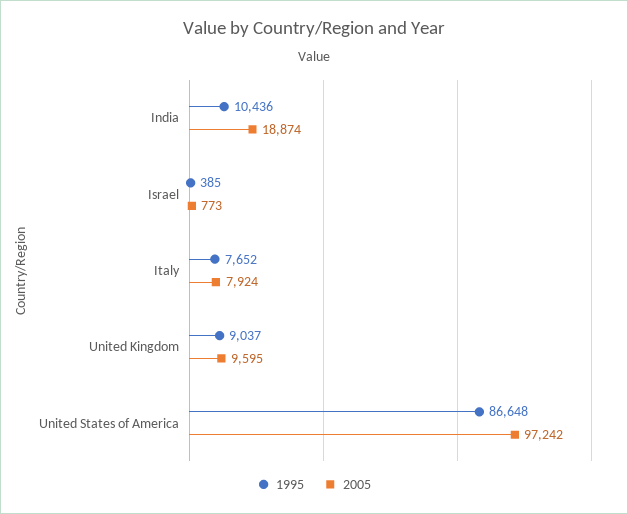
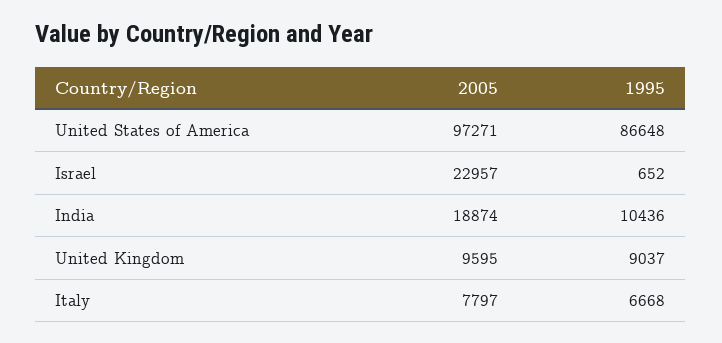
1995, Israel: 385 -> 652
2005, Israel: 773 -> 22957
1995, Italy: 7652 -> 6668
2005, Italy: 7924 -> 7797
2005, United States of America: 97242 -> 97271

